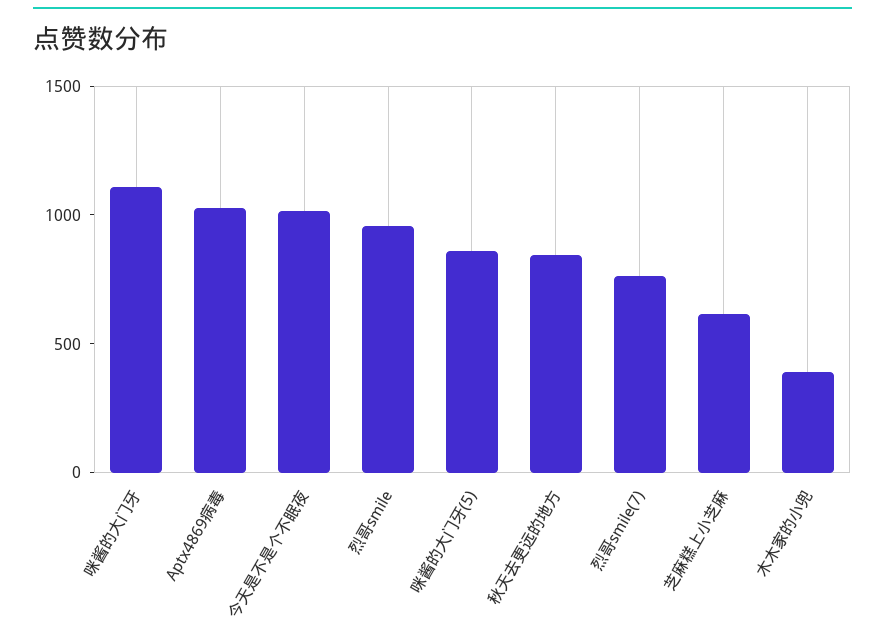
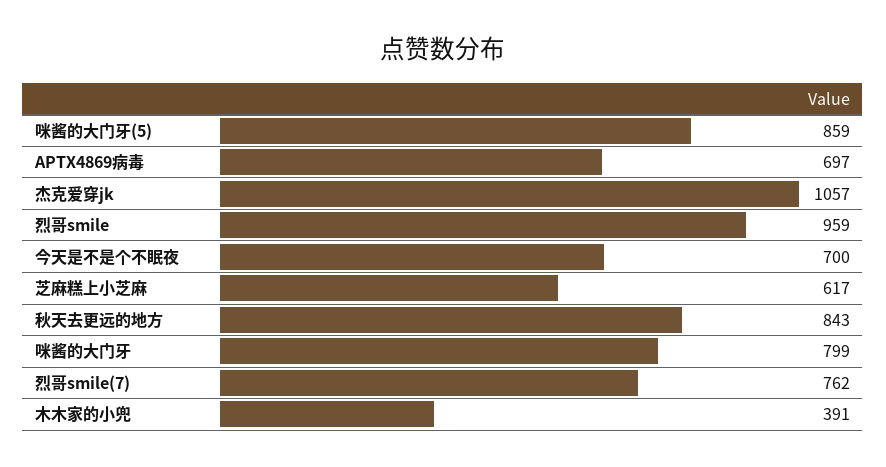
咪酱的大门牙: 1100 -> 799
Aptx4869病毒: 1000 -> 697
今天是不是个不眠夜: 1000 -> 700
杰克爱穿jk: none -> 1057

